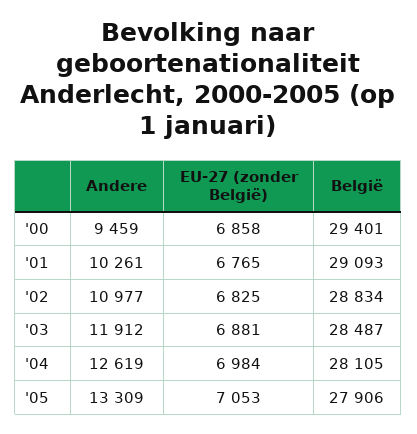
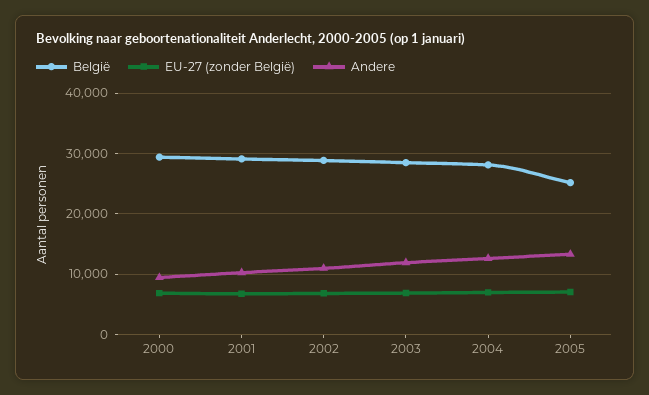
België, '05: 27906 -> 25000

